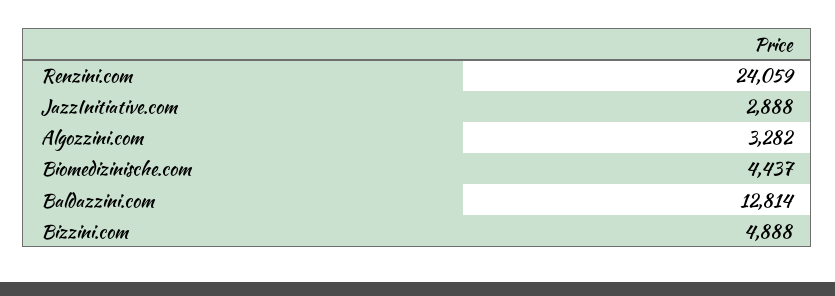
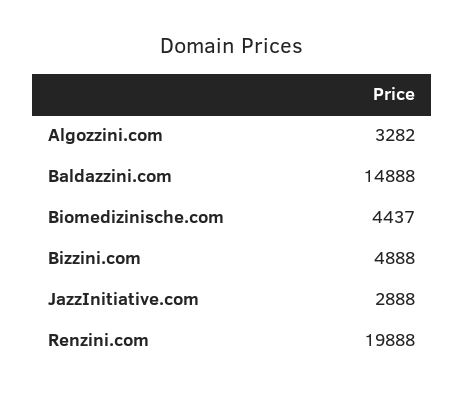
Renzini.com: 24059 -> 19888
Baldazzini.com: 12814 -> 14888

